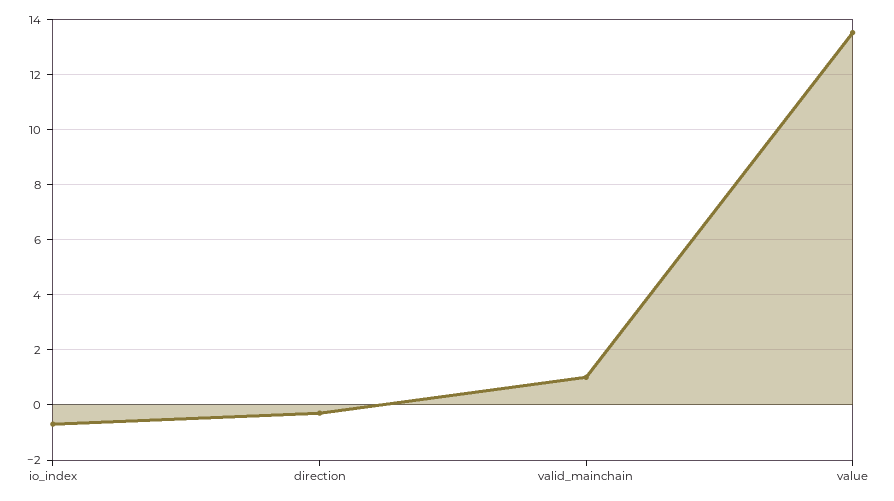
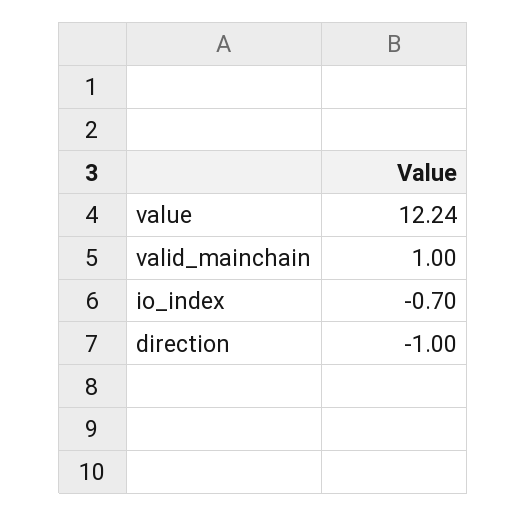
direction: -0.25 -> -1
value: 13.5 -> 12.24

